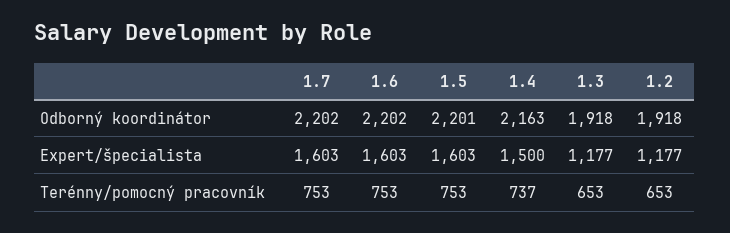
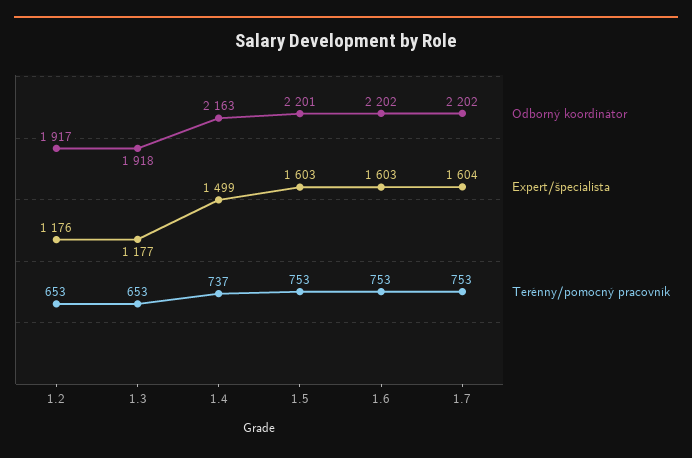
Odborný koordinátor, 1.2: 1918 -> 1917
Expert/špecialista, 1.7: 1603 -> 1604
Expert/špecialista, 1.4: 1500 -> 1499
Expert/špecialista, 1.2: 1177 -> 1176

